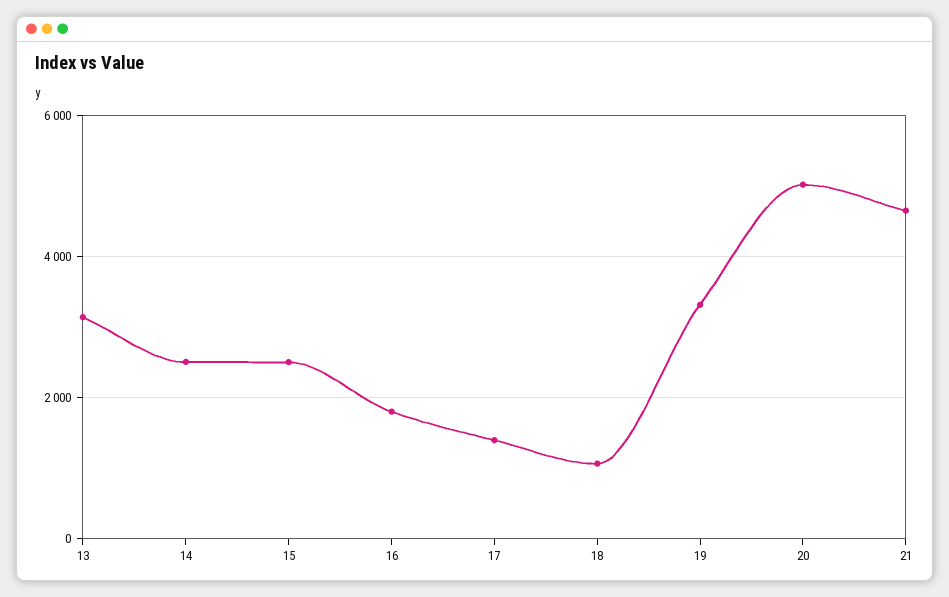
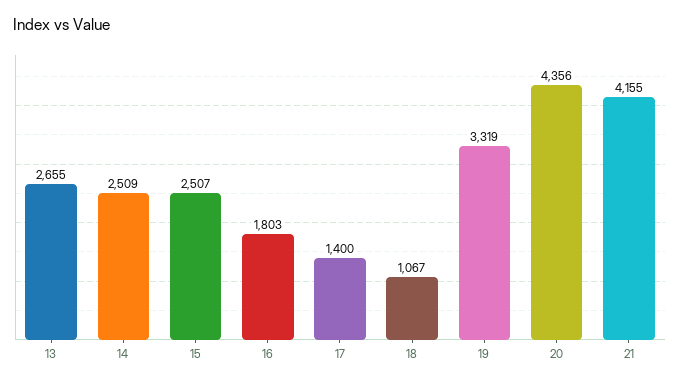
13: 3200 -> 2655
20: 5000 -> 4356
21: 4600 -> 4155

